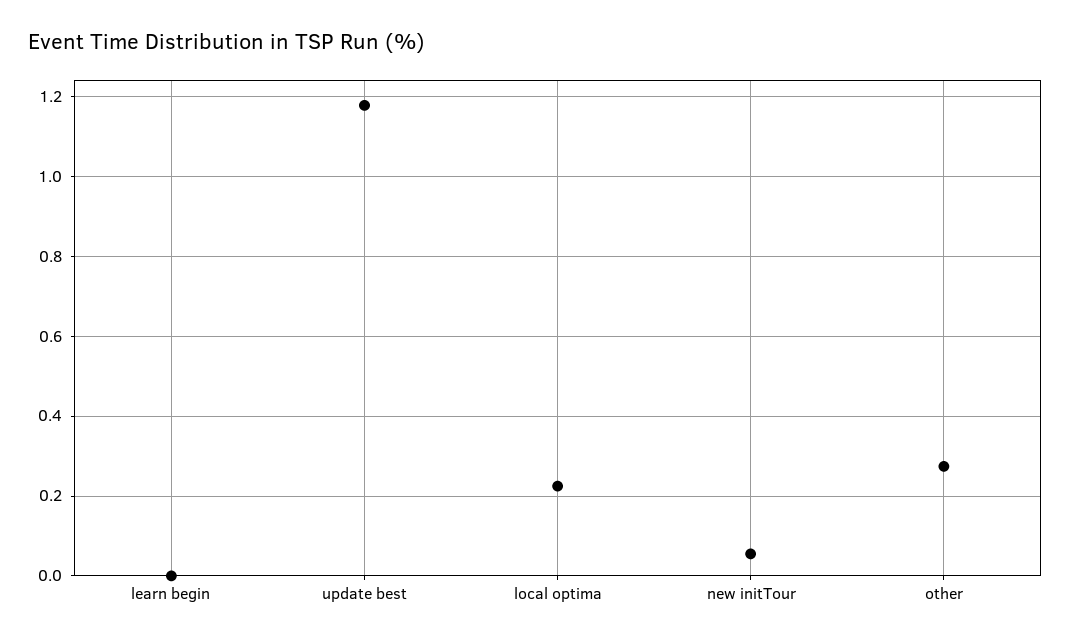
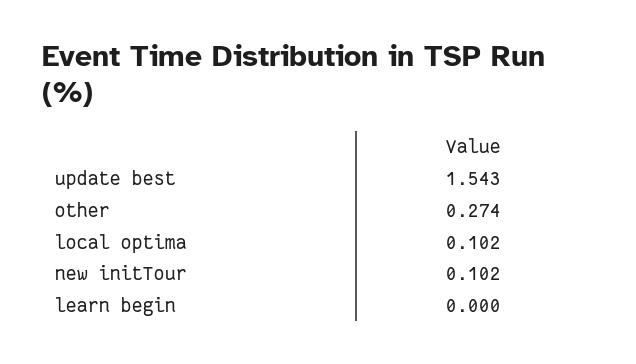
update best: 1.18 -> 1.543
local optima: 0.22 -> 0.102
new initTour: 0.06 -> 0.102

